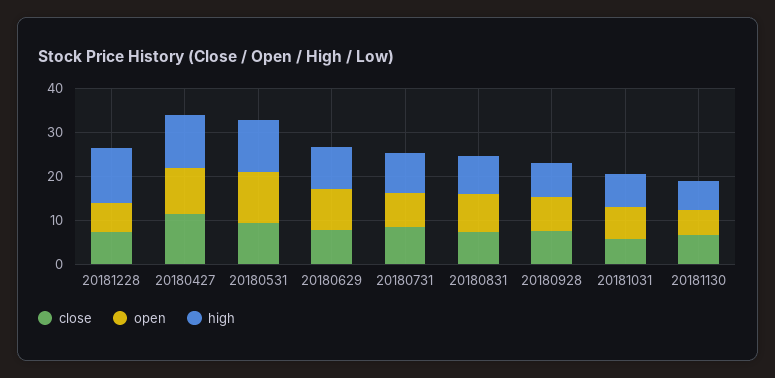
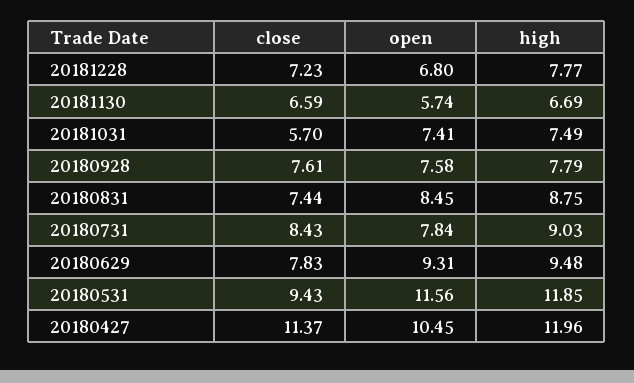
high, 20181228: 12 -> 7.77

